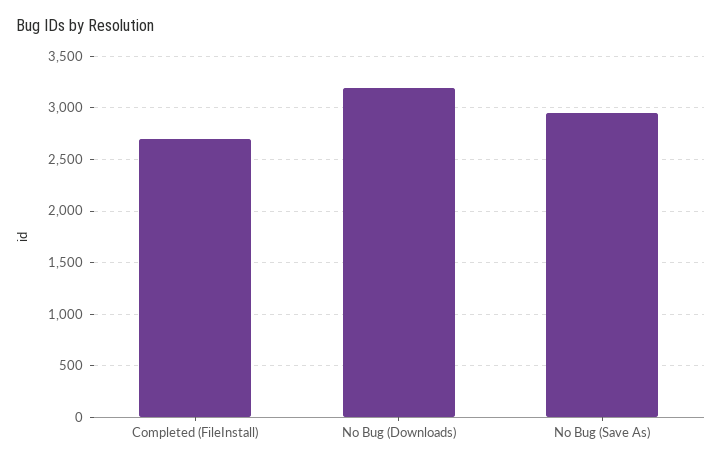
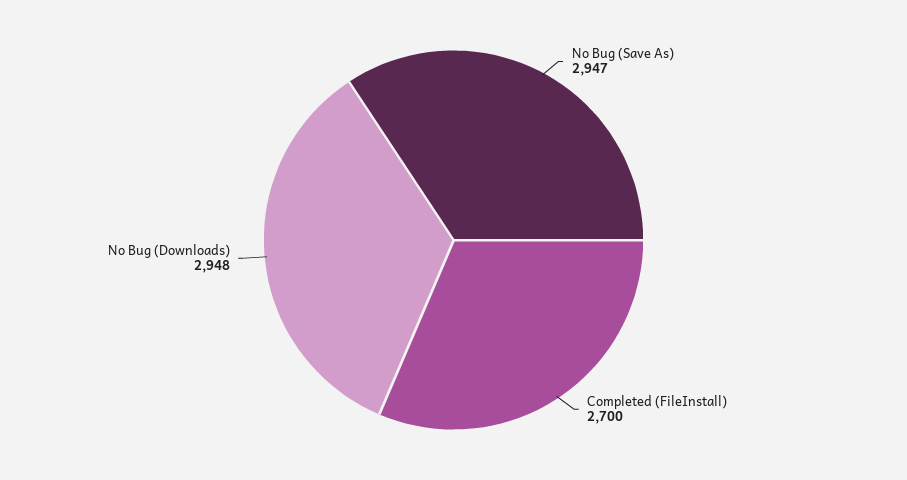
No Bug (Downloads): 3200 -> 2948

